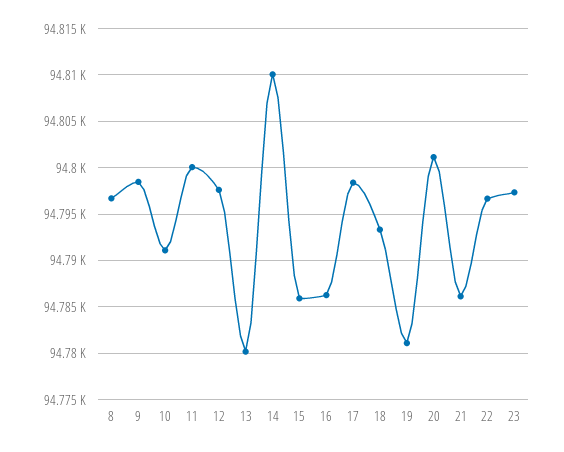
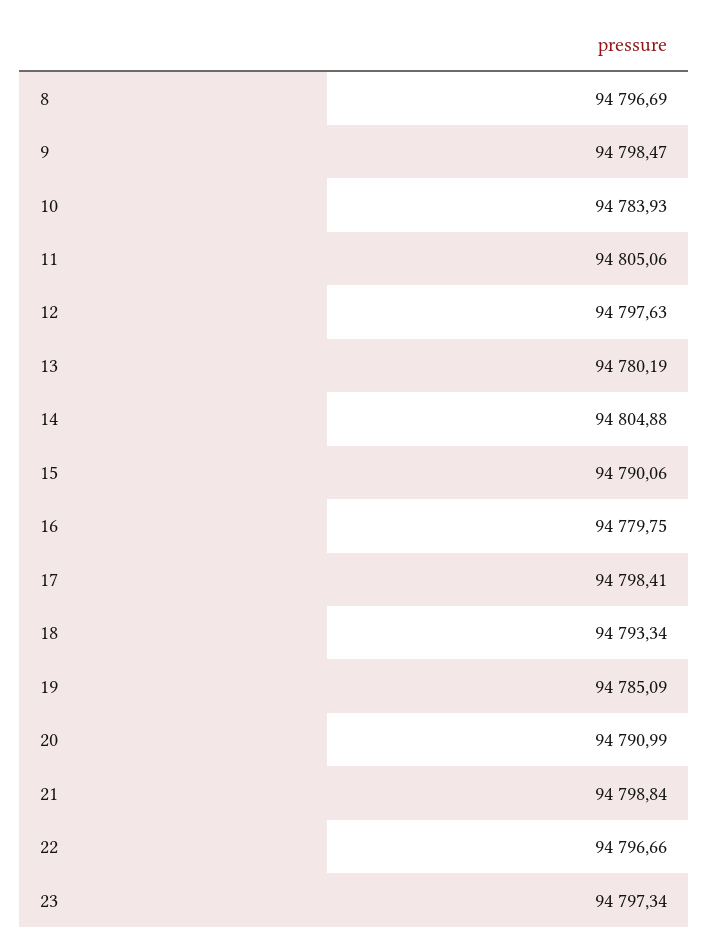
10: 94791 -> 94783.93
11: 94800 -> 94805.06
14: 94810 -> 94804.88
15: 94786 -> 94790.06
16: 94786 -> 94779.75
19: 94781 -> 94785.09
20: 94801 -> 94790.99
21: 94786 -> 94798.84

